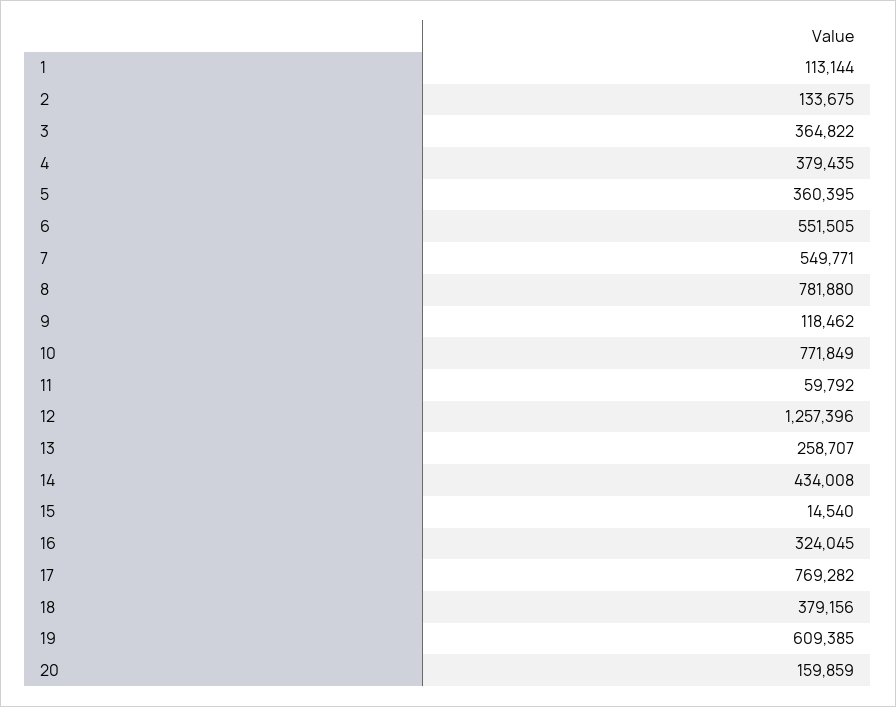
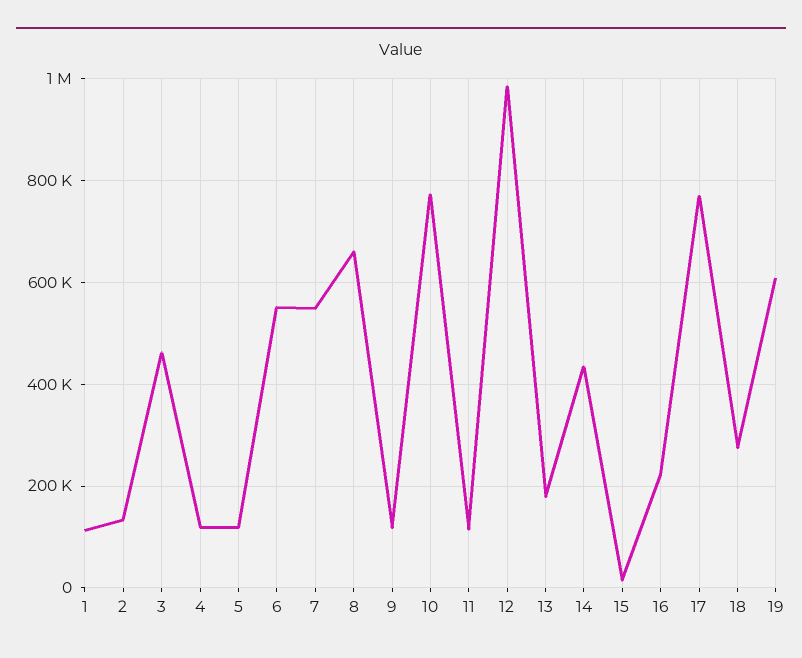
3: 364822 -> 460000
4: 379435 -> 120000
5: 360395 -> 120000
8: 781880 -> 660000
11: 59792 -> 120000
12: 1257396 -> 980000
13: 258707 -> 180000
16: 324045 -> 220000
18: 379156 -> 280000
20: 159859 -> none

